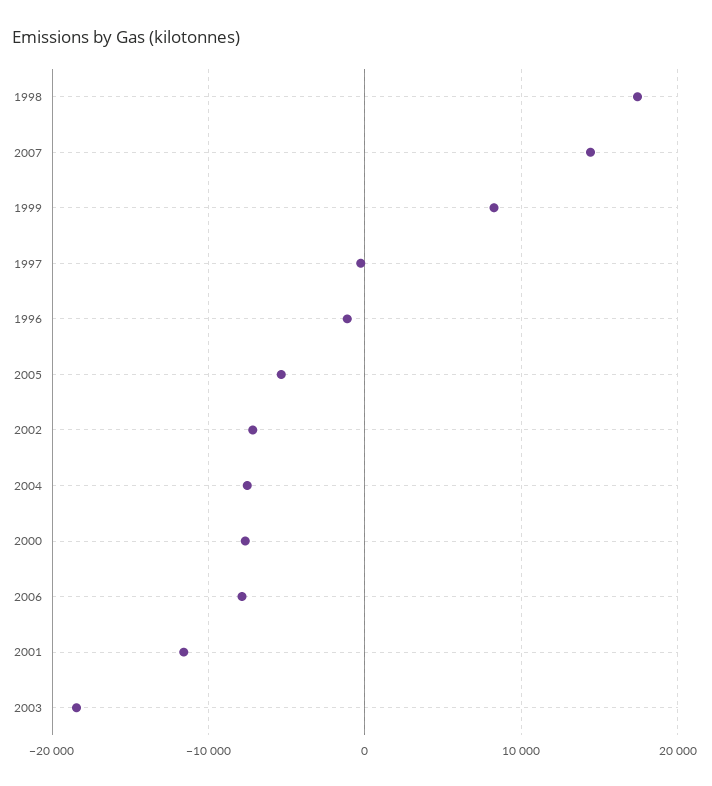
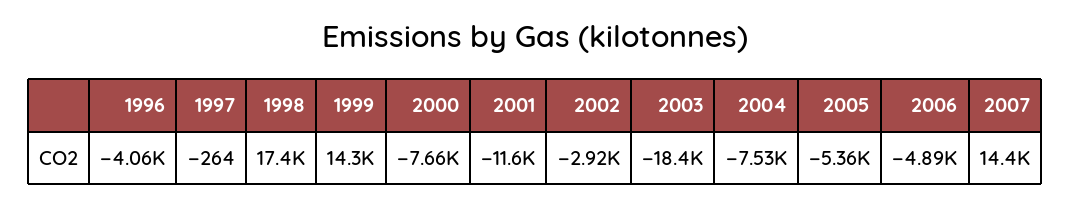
1999: 8000 -> 14300
1996: -1000 -> -4060
2002: -7000 -> -2920
2006: -8000 -> -4890

